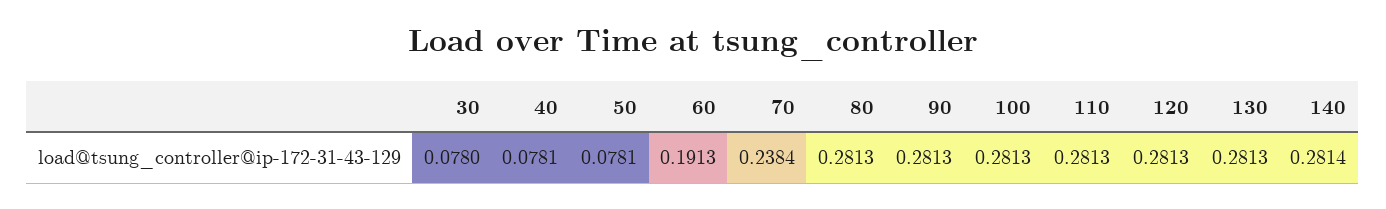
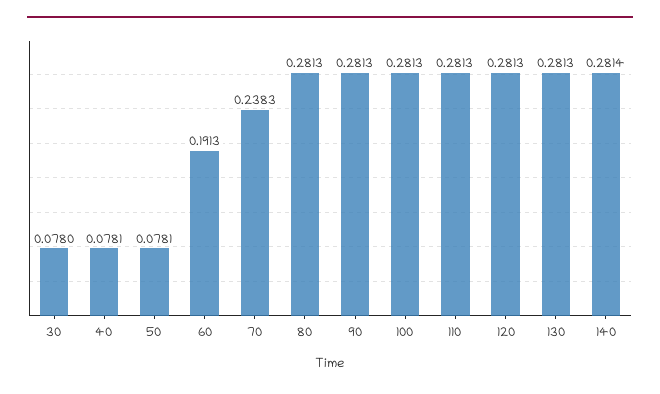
70: 0.2384 -> 0.2383

